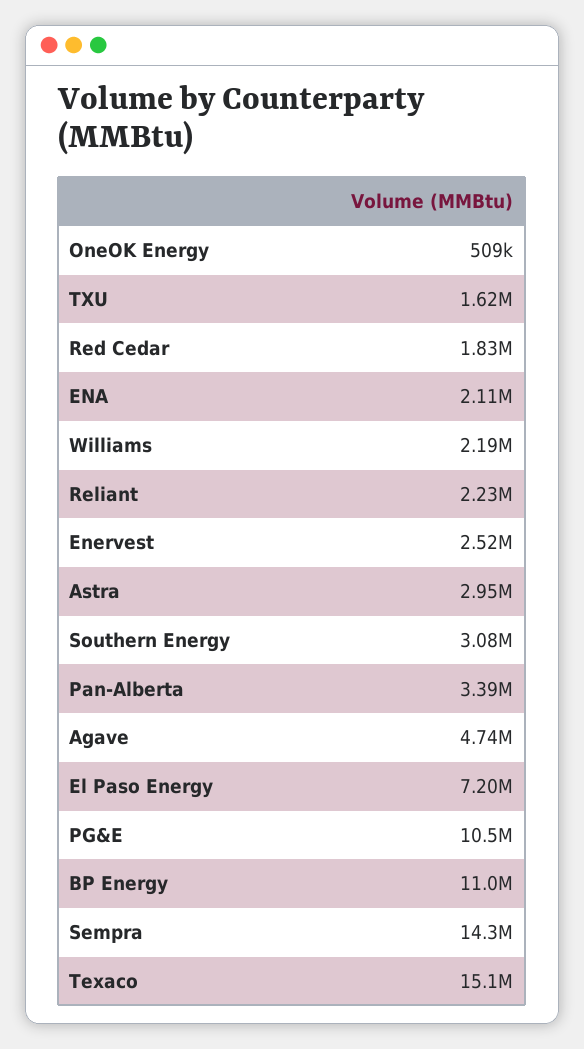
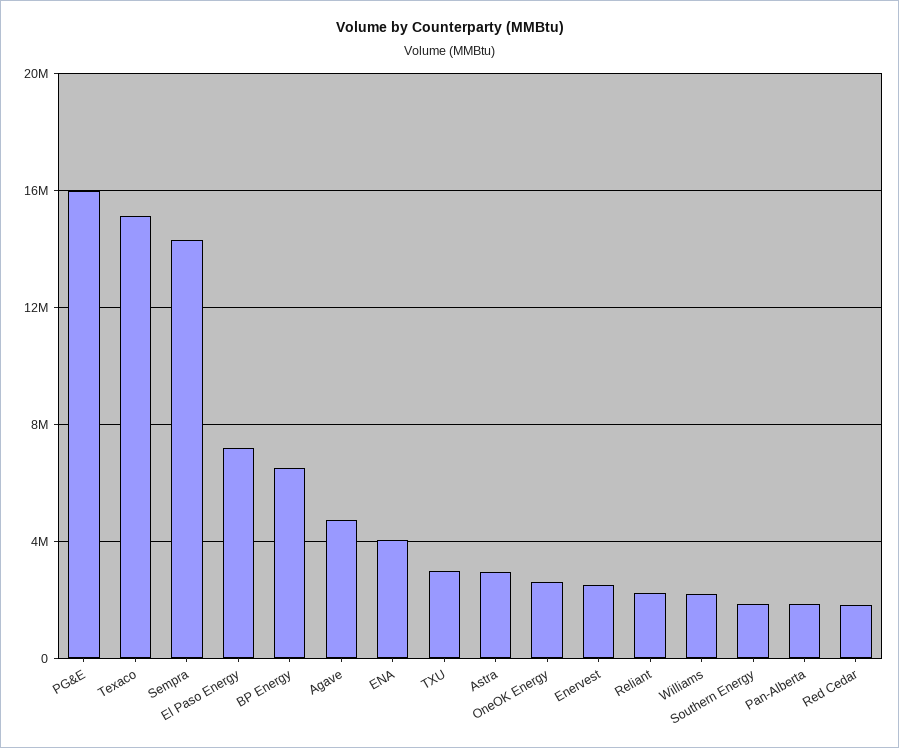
OneOK Energy: 509000 -> 2500000
TXU: 1620000 -> 3000000
ENA: 2110000 -> 4000000
Southern Energy: 3080000 -> 2000000
Pan-Alberta: 3390000 -> 2000000
PG&E: 10500000 -> 16000000
BP Energy: 11000000 -> 6500000

